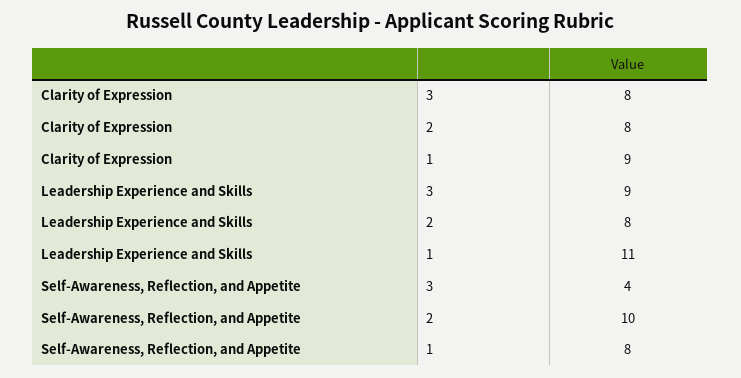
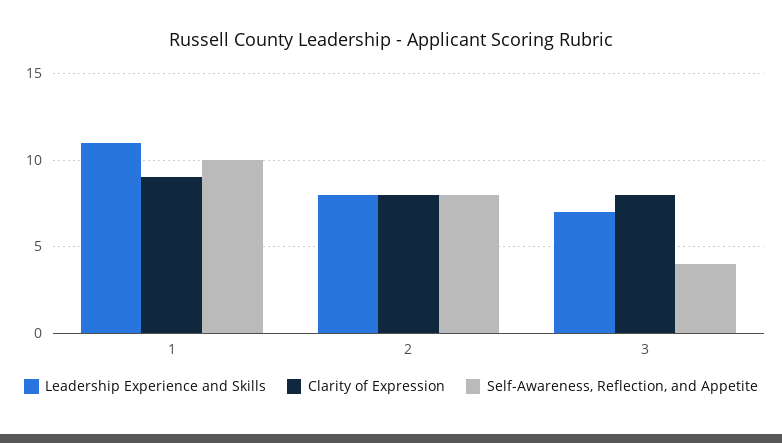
Leadership Experience and Skills, 3: 9 -> 7
Self-Awareness, Reflection, and Appetite, 2: 10 -> 8
Self-Awareness, Reflection, and Appetite, 1: 8 -> 10

